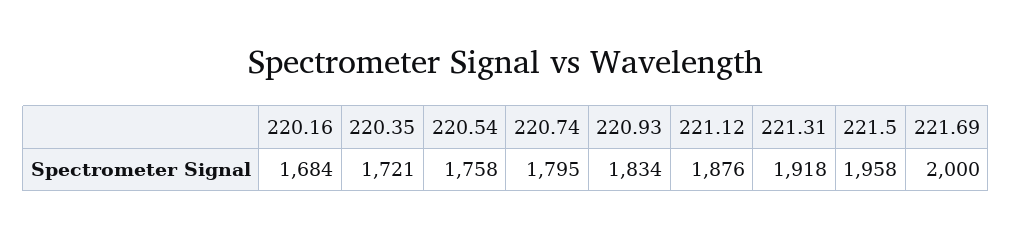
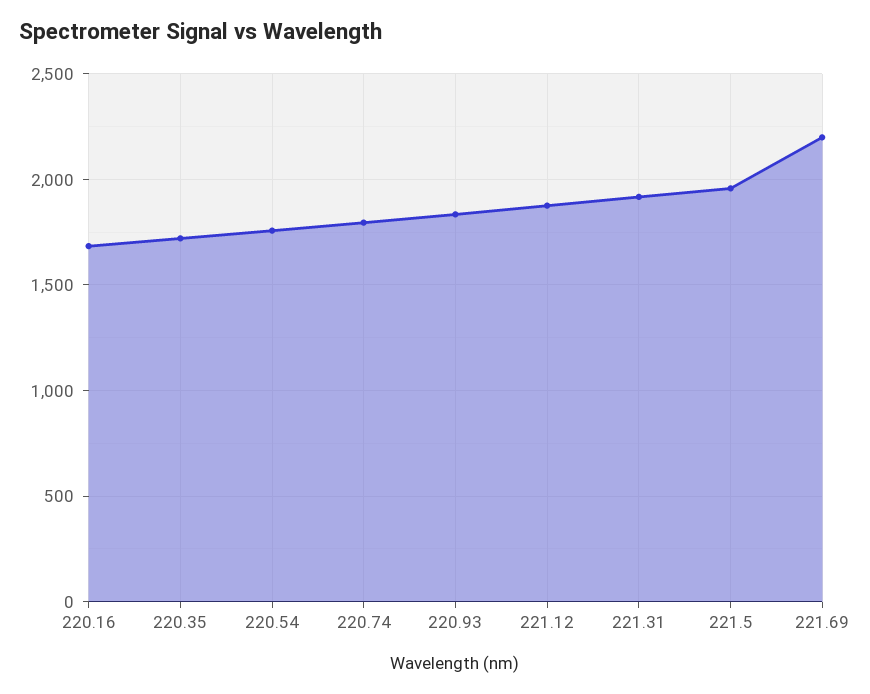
221.69: 2000 -> 2200

